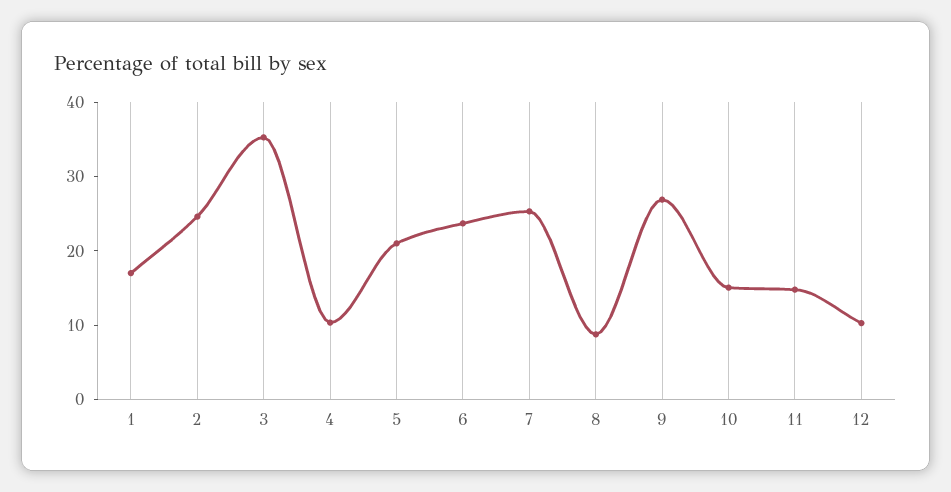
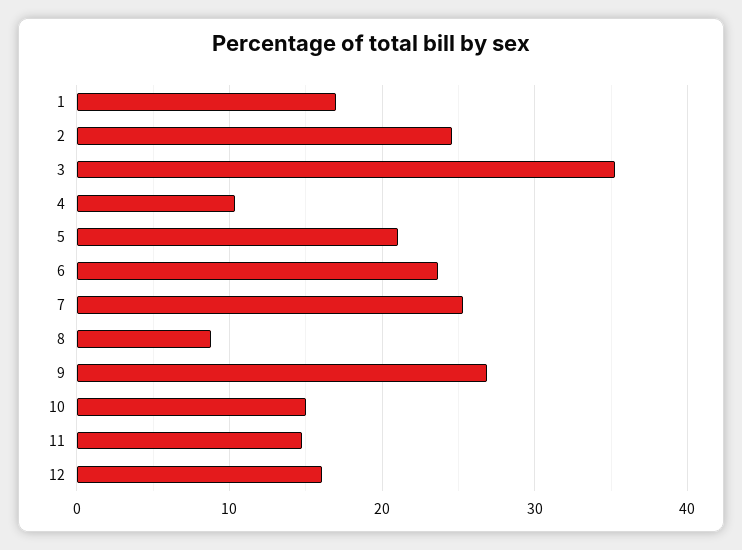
12: 10 -> 16

